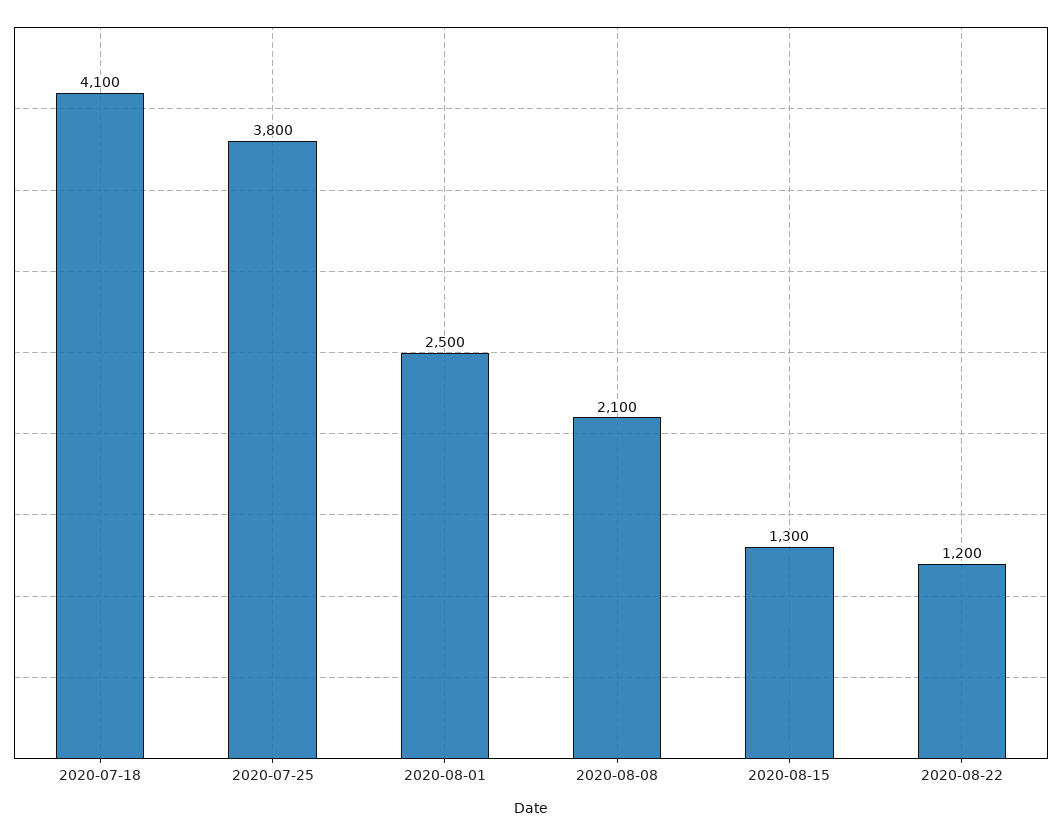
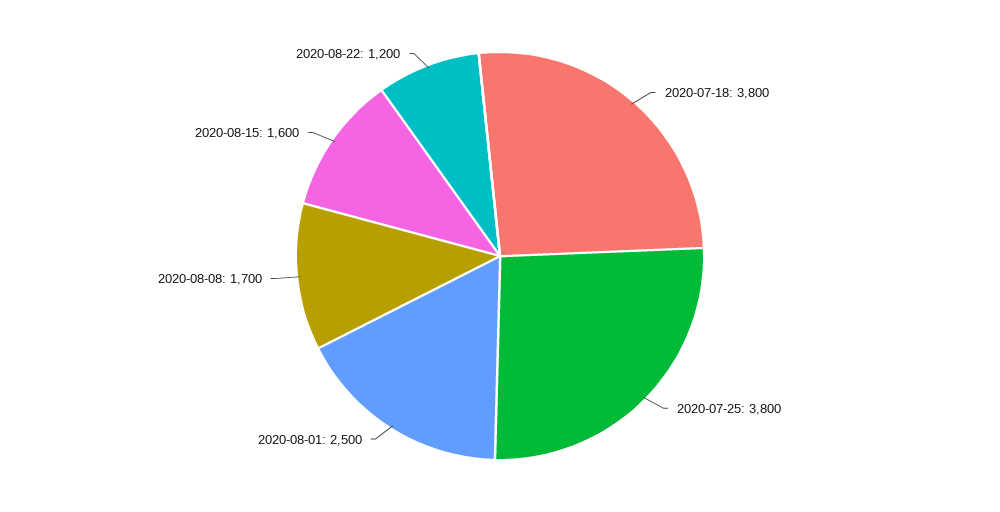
2020-07-18: 4100 -> 3800
2020-08-08: 2100 -> 1700
2020-08-15: 1300 -> 1600

